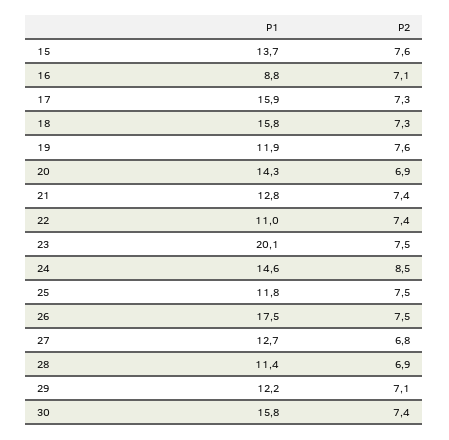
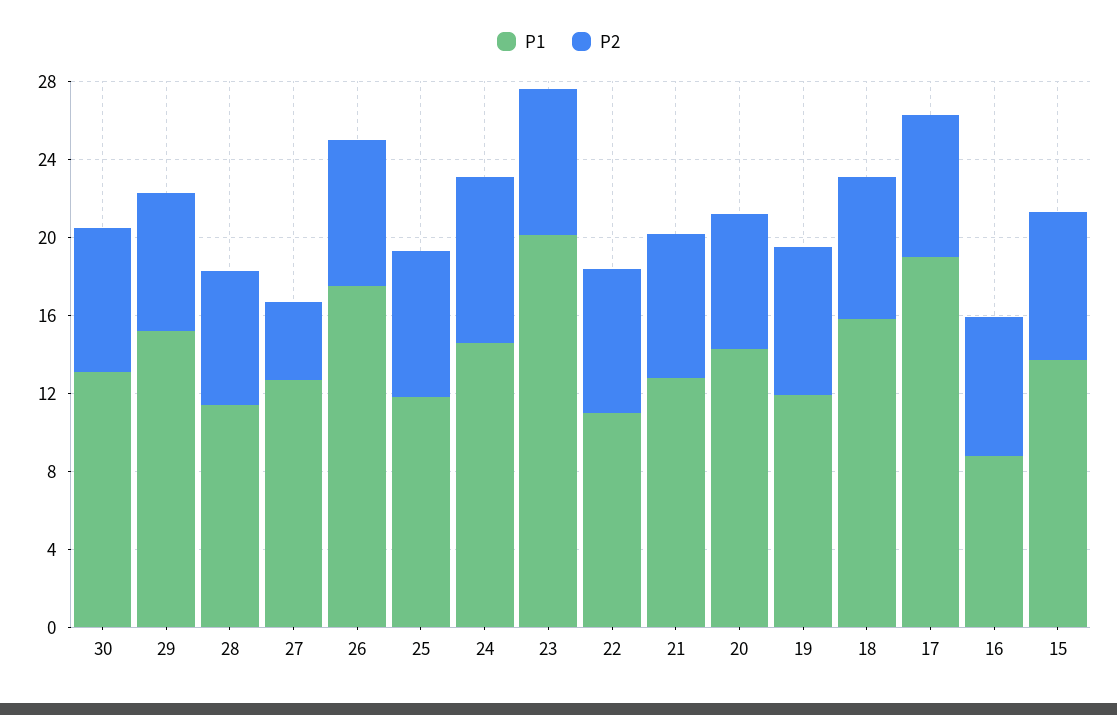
P1, 17: 15.9 -> 19
P2, 27: 6.8 -> 4
P1, 29: 12.2 -> 15
P1, 30: 15.8 -> 13

